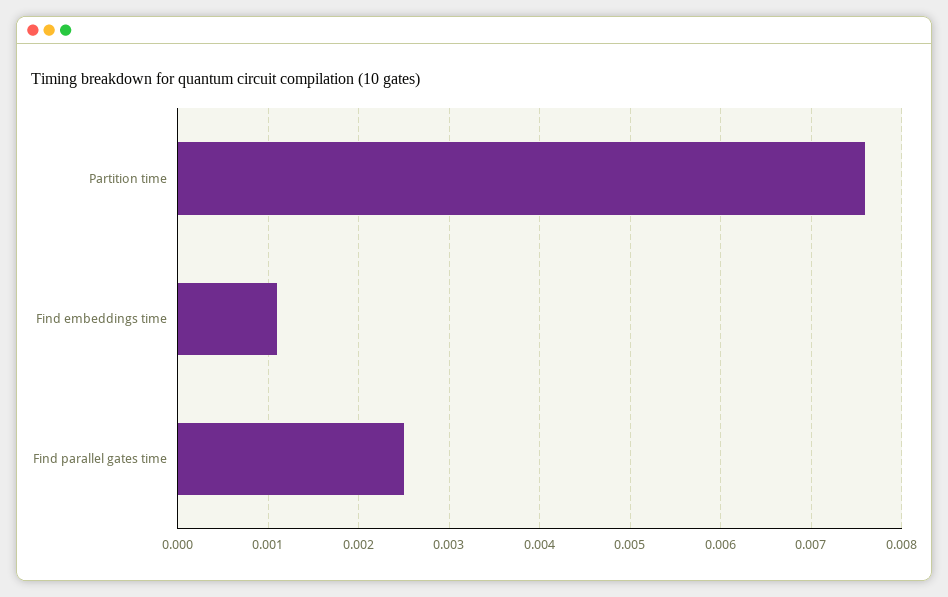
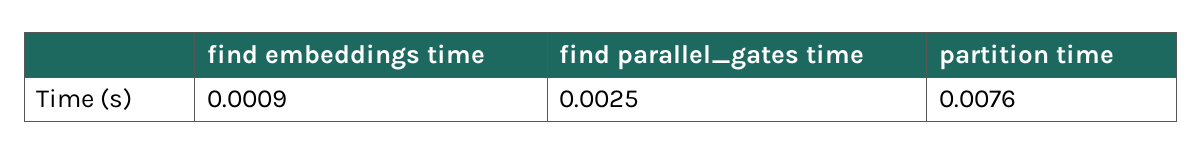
Find embeddings time: 0.0011 -> 0.0009

